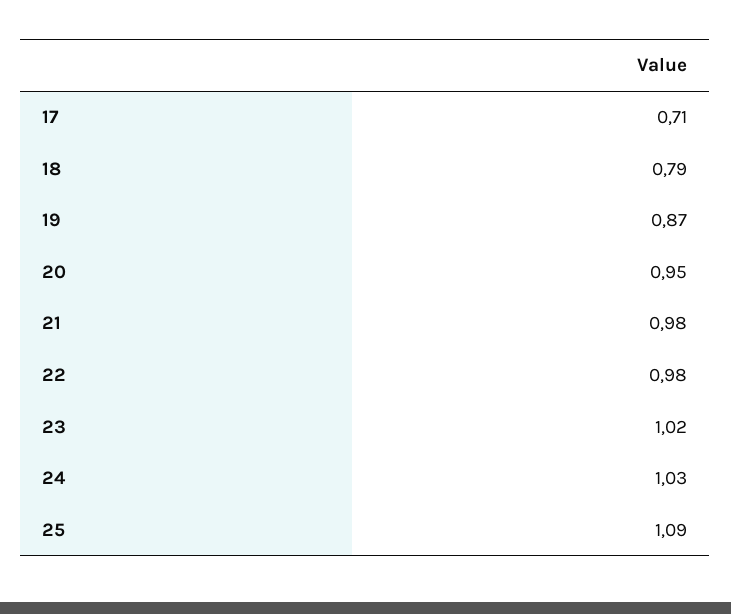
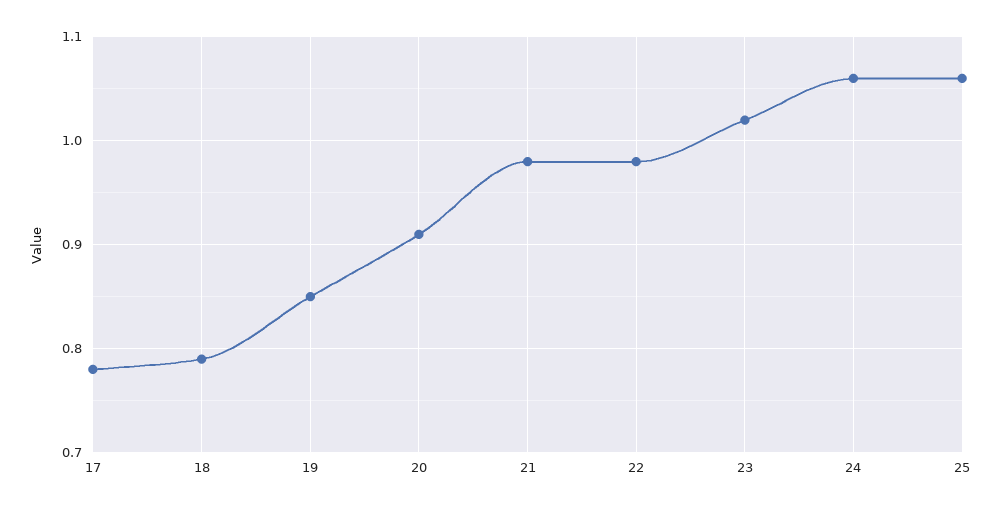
17: 0.71 -> 0.78
19: 0.87 -> 0.85
20: 0.95 -> 0.91
24: 1.03 -> 1.06
25: 1.09 -> 1.06

